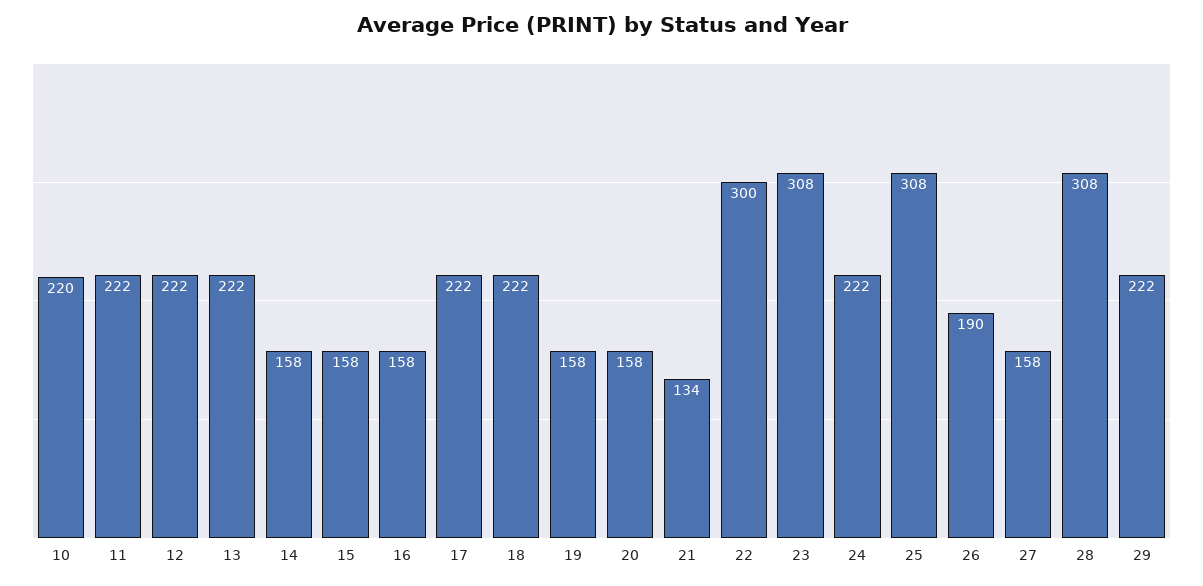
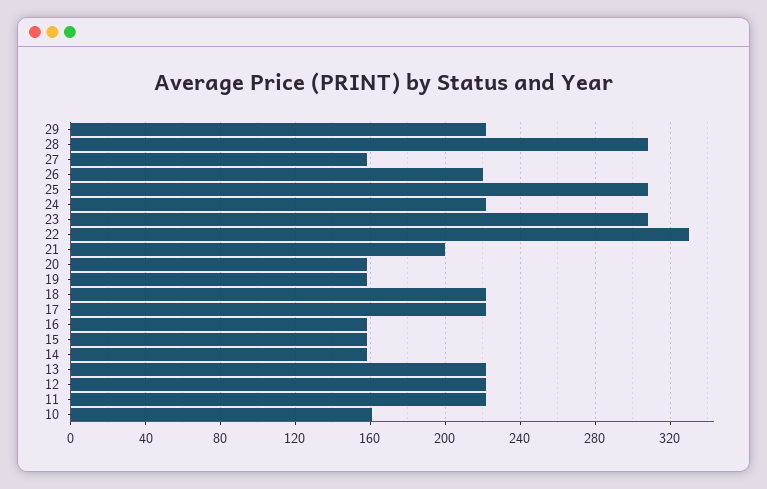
10: 220 -> 160
21: 134 -> 200
22: 300 -> 330
26: 190 -> 220

